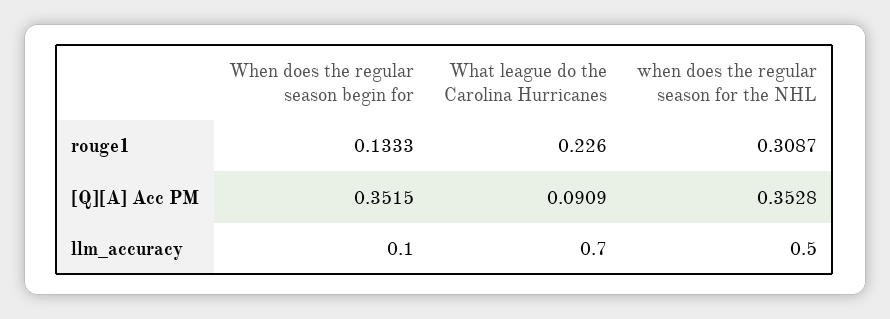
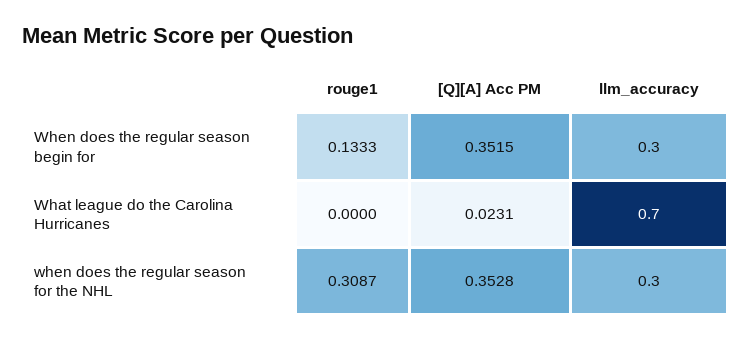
What league do the Carolina Hurricanes, rouge1: 0.226 -> 0
What league do the Carolina Hurricanes, [Q][A] Acc PM: 0.0909 -> 0.0231
When does the regular season begin for, llm_accuracy: 0.1 -> 0.3
when does the regular season for the NHL, llm_accuracy: 0.5 -> 0.3

